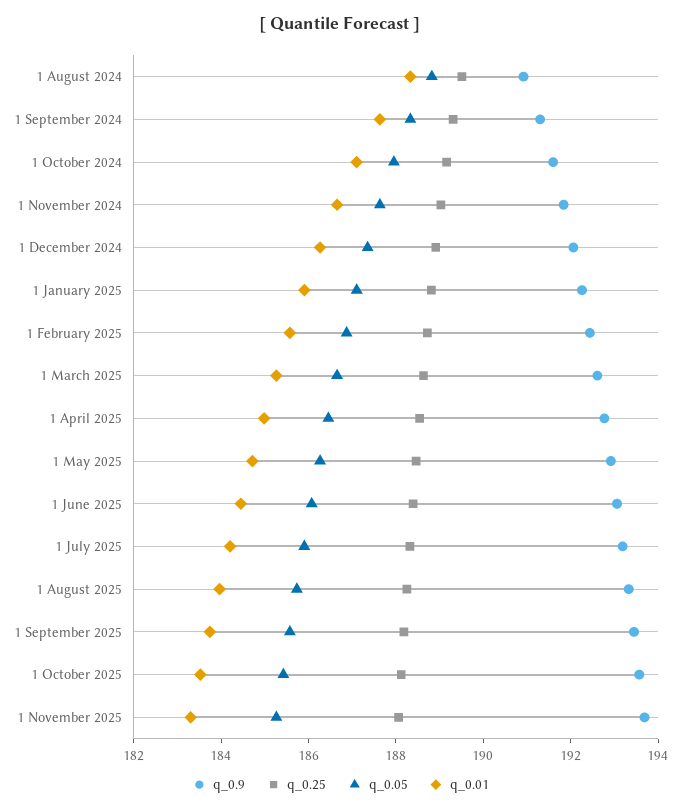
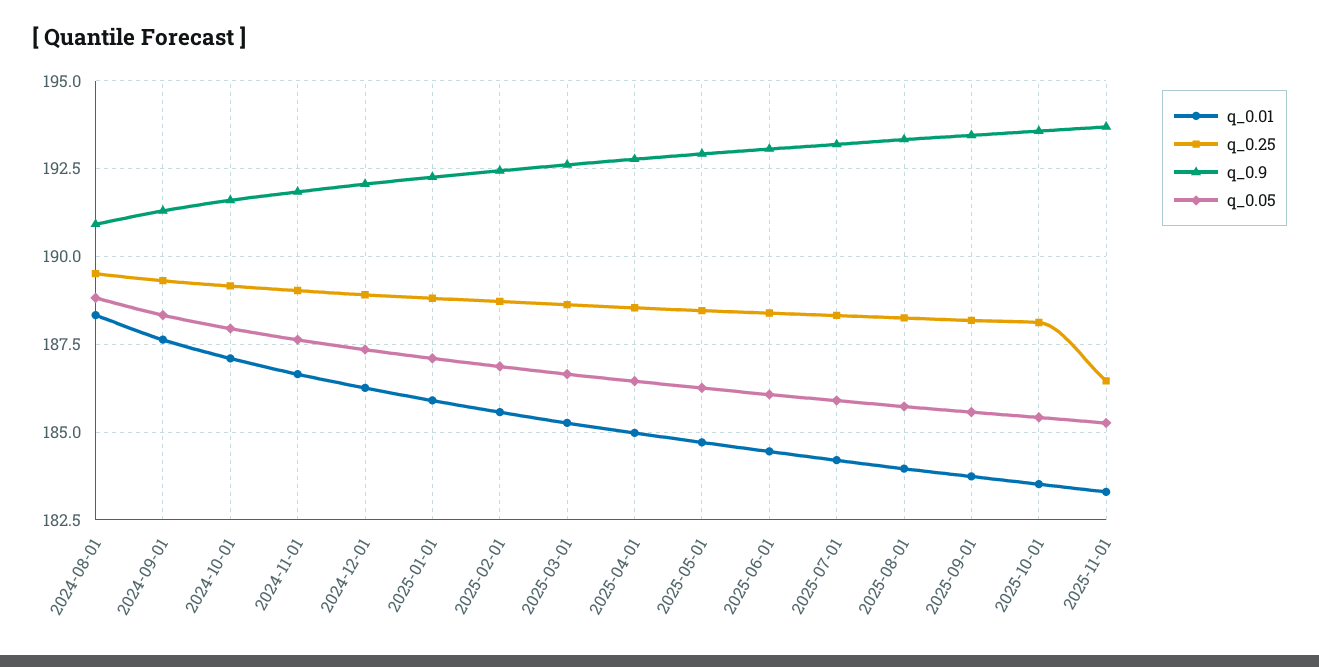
q_0.25, 1 November 2025: 188 -> 186.5

